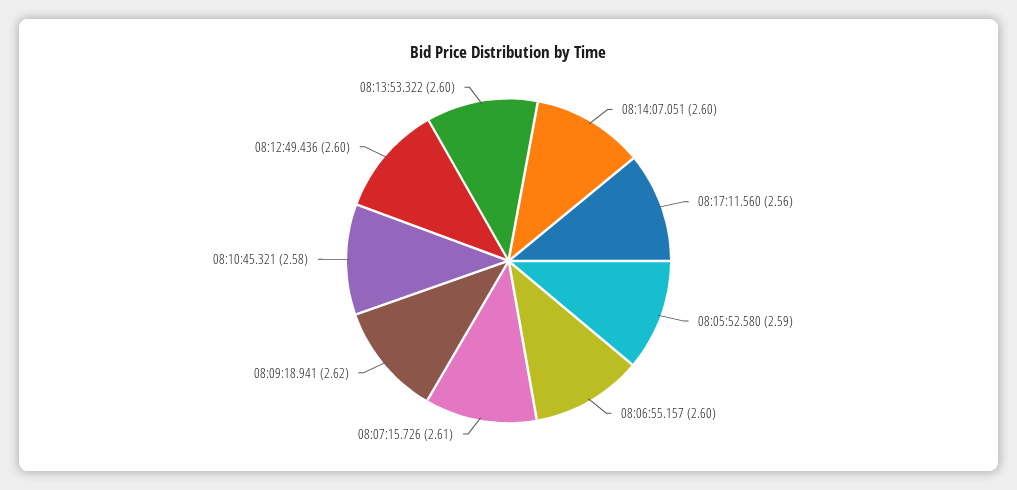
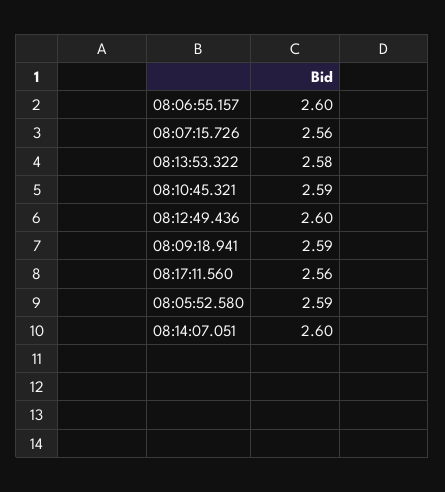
08:07:15.726: 2.61 -> 2.56
08:09:18.941: 2.62 -> 2.59
08:10:45.321: 2.58 -> 2.59
08:13:53.322: 2.6 -> 2.58

